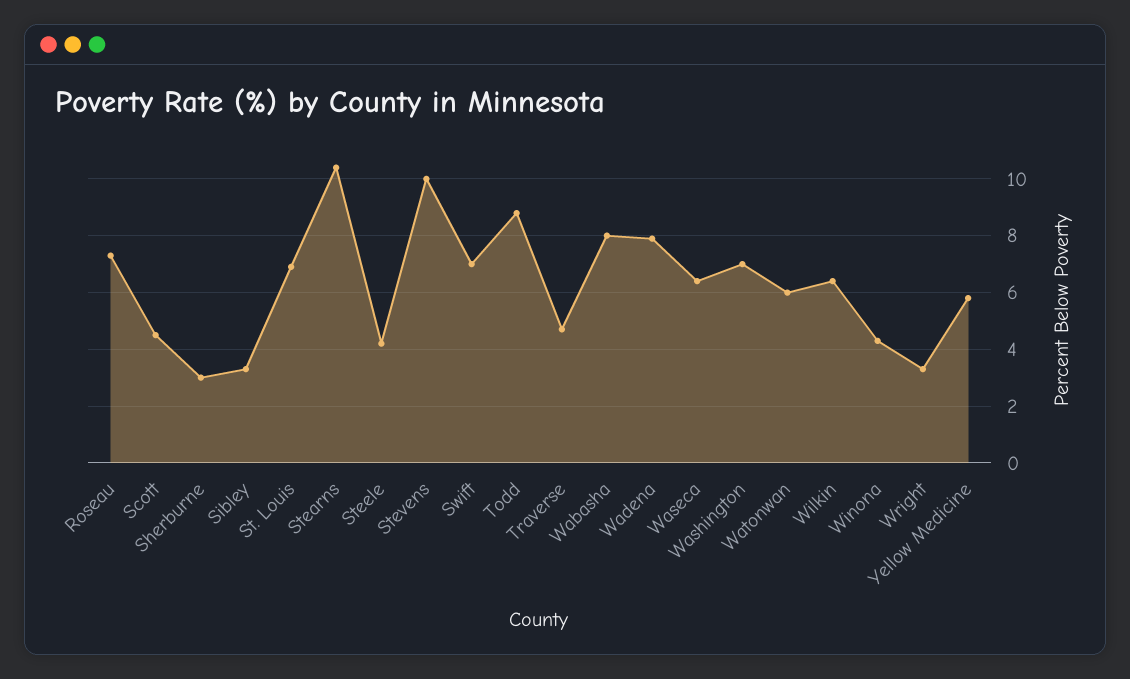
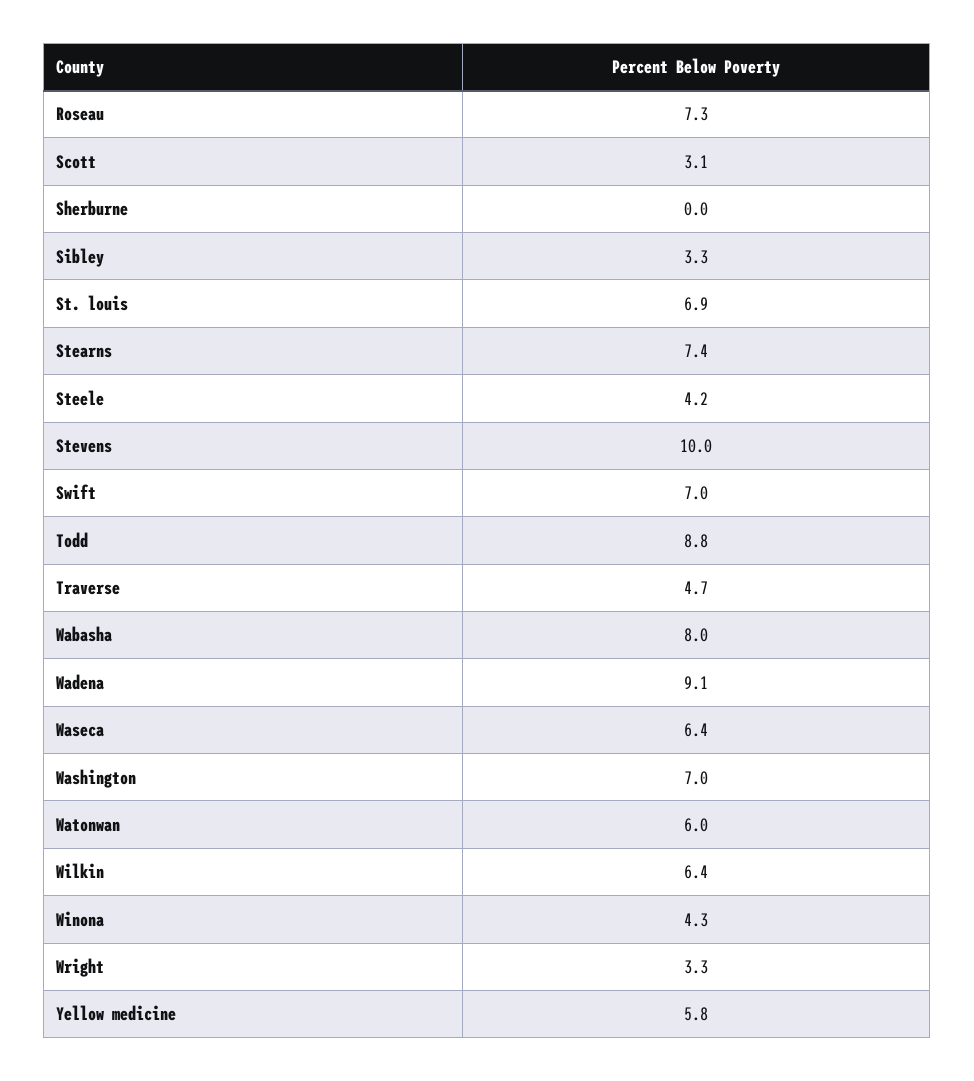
Scott: 4.5 -> 3.1
Sherburne: 3 -> 0
Stearns: 10.5 -> 7.4
Wadena: 8 -> 9.1

